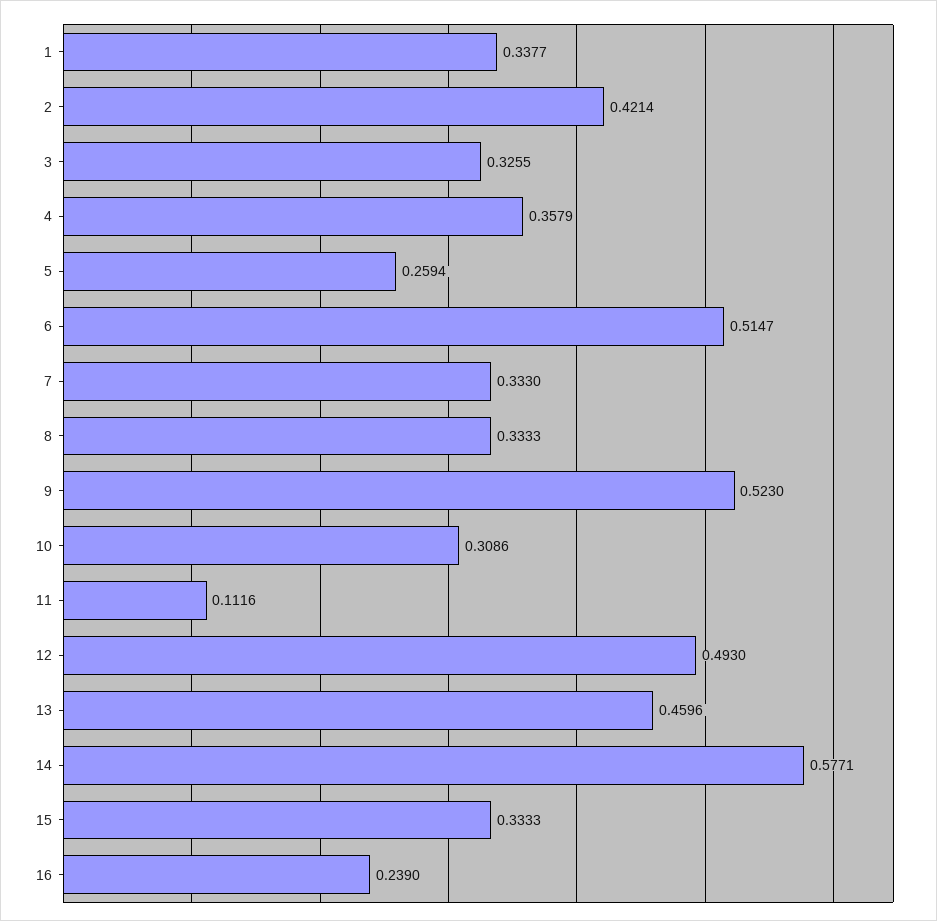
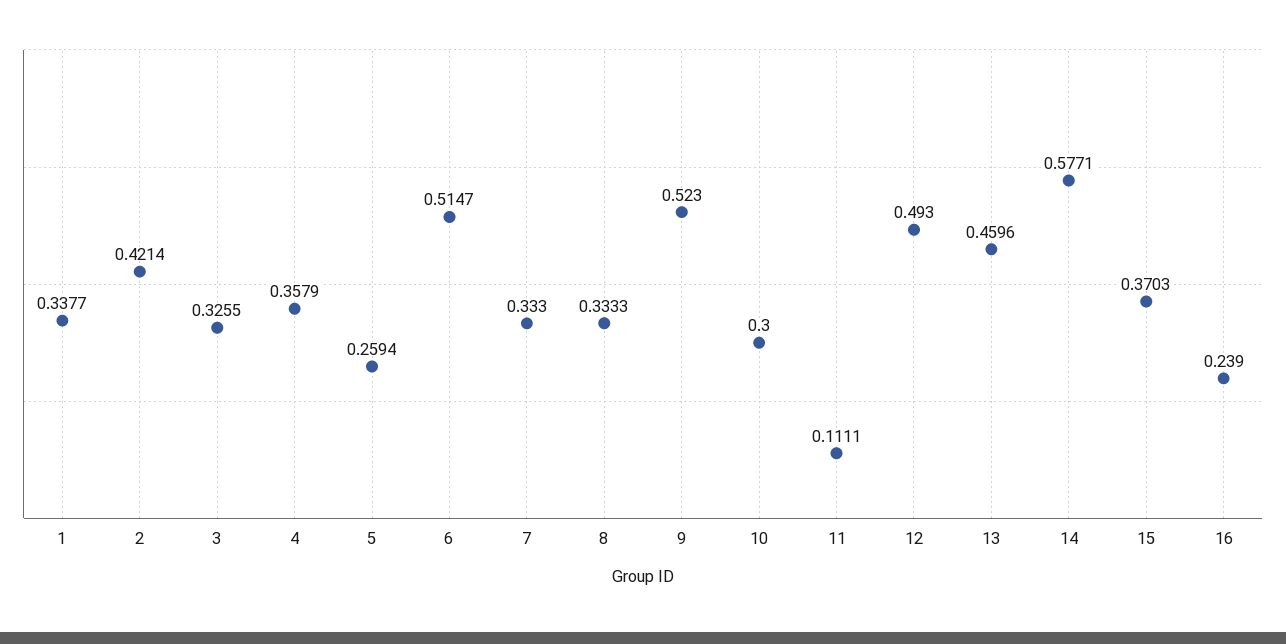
10: 0.3086 -> 0.3
11: 0.1116 -> 0.1111
15: 0.3333 -> 0.3703

